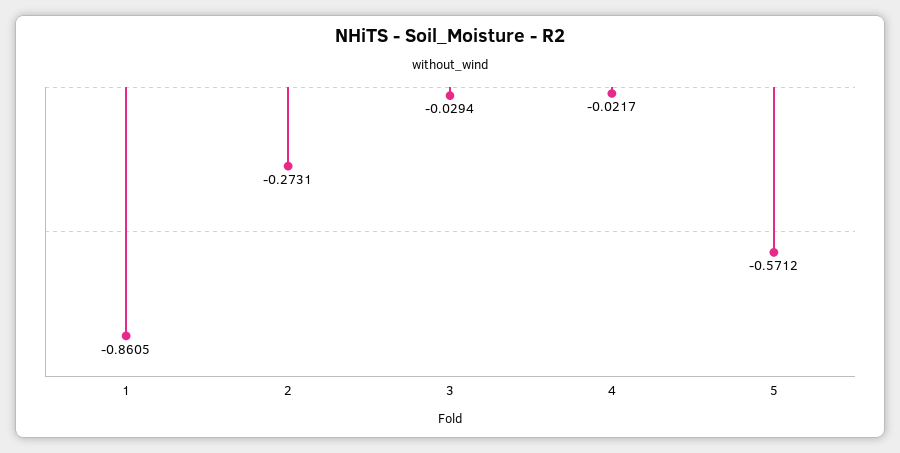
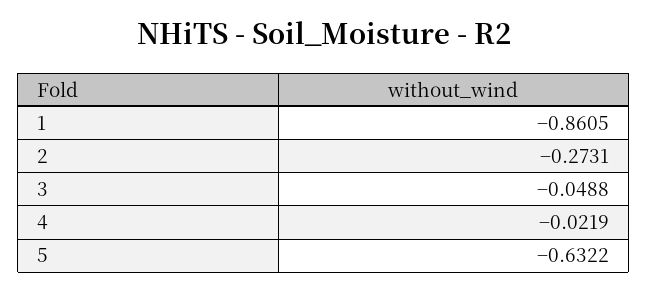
3: -0.0294 -> -0.0488
4: -0.0217 -> -0.0219
5: -0.5712 -> -0.6322

